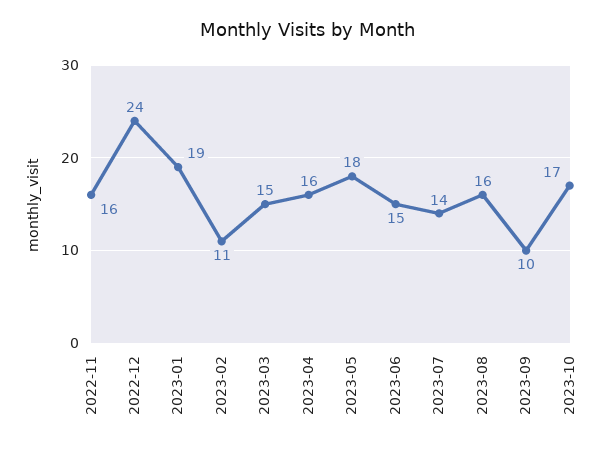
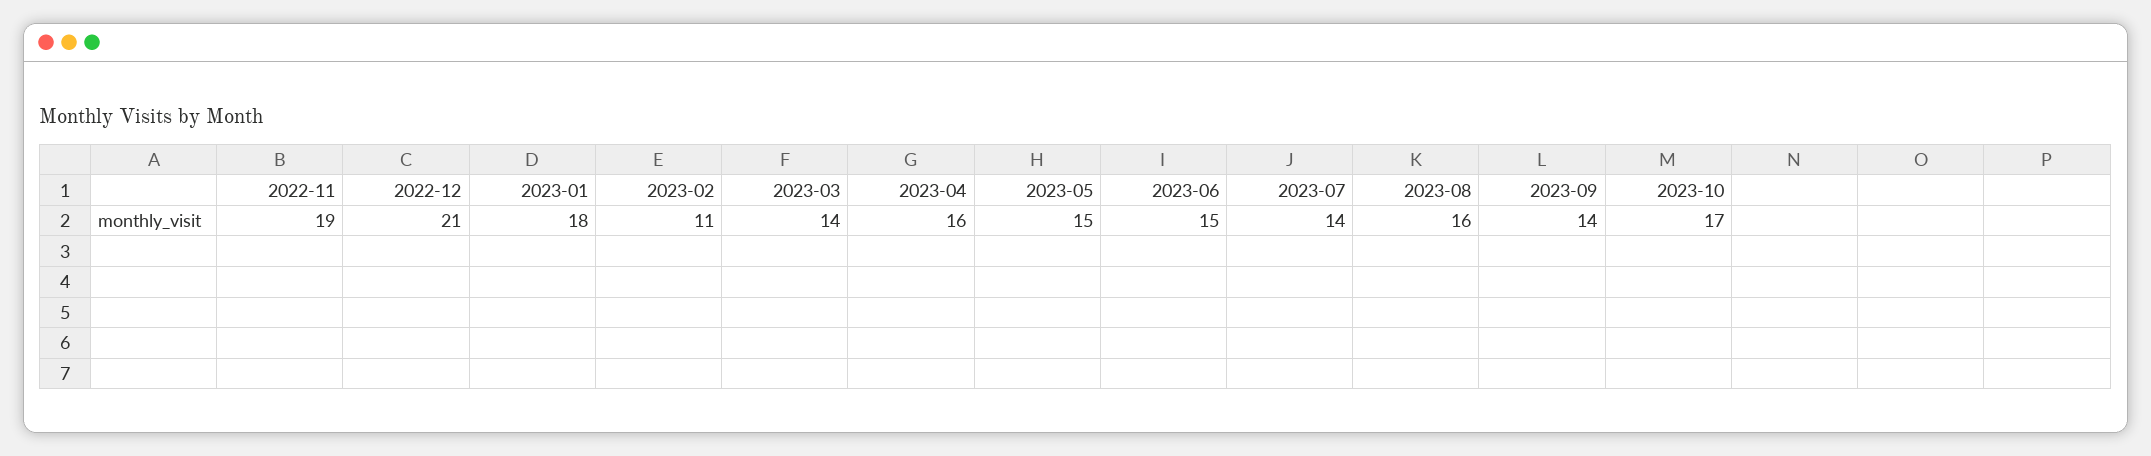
2022-11: 16 -> 19
2022-12: 24 -> 21
2023-01: 19 -> 18
2023-03: 15 -> 14
2023-05: 18 -> 15
2023-09: 10 -> 14

